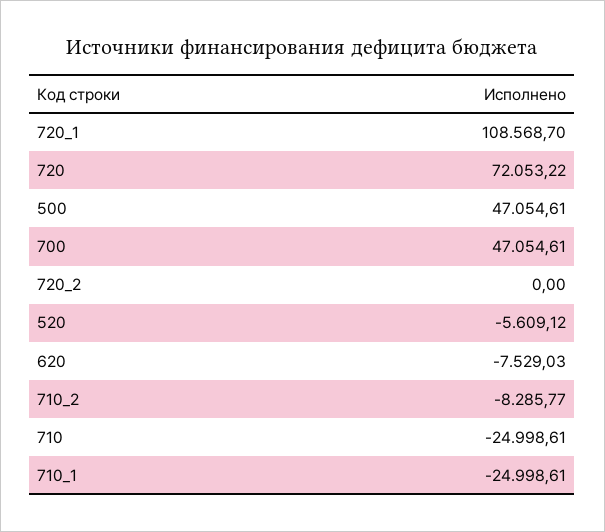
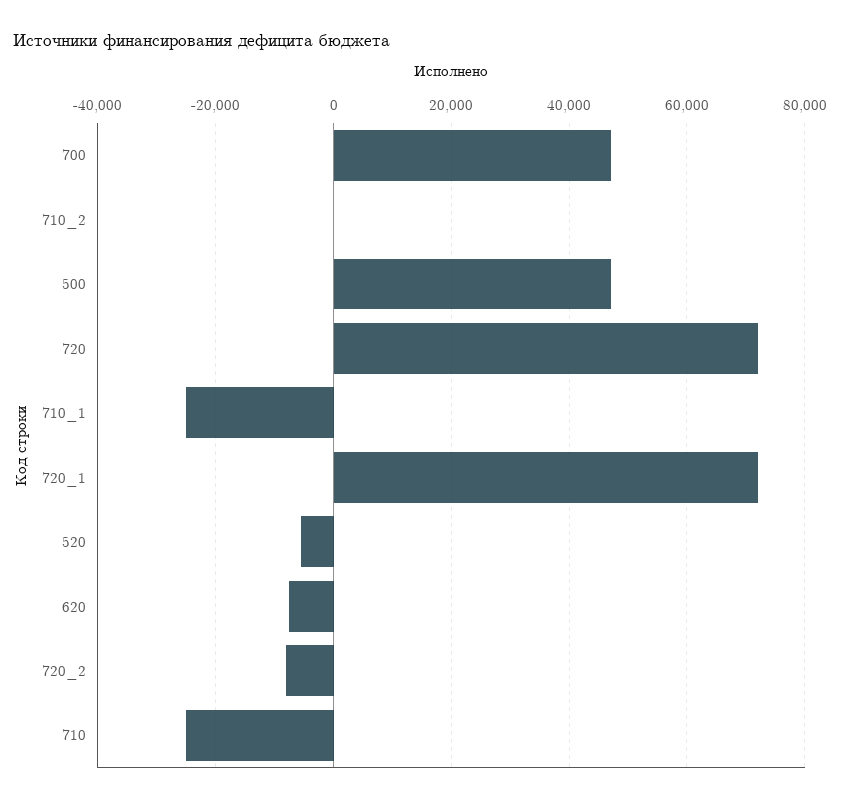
720_1: 108568.7 -> 72000
720_2: 0 -> -8000
710_2: -8285.77 -> 0

